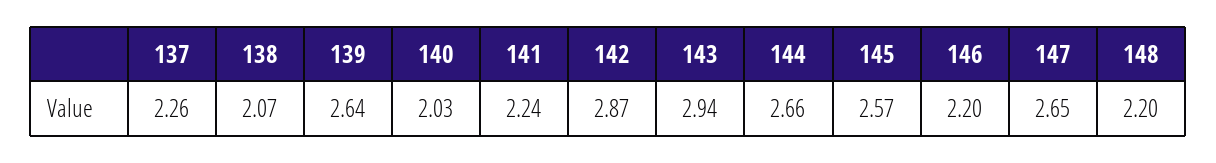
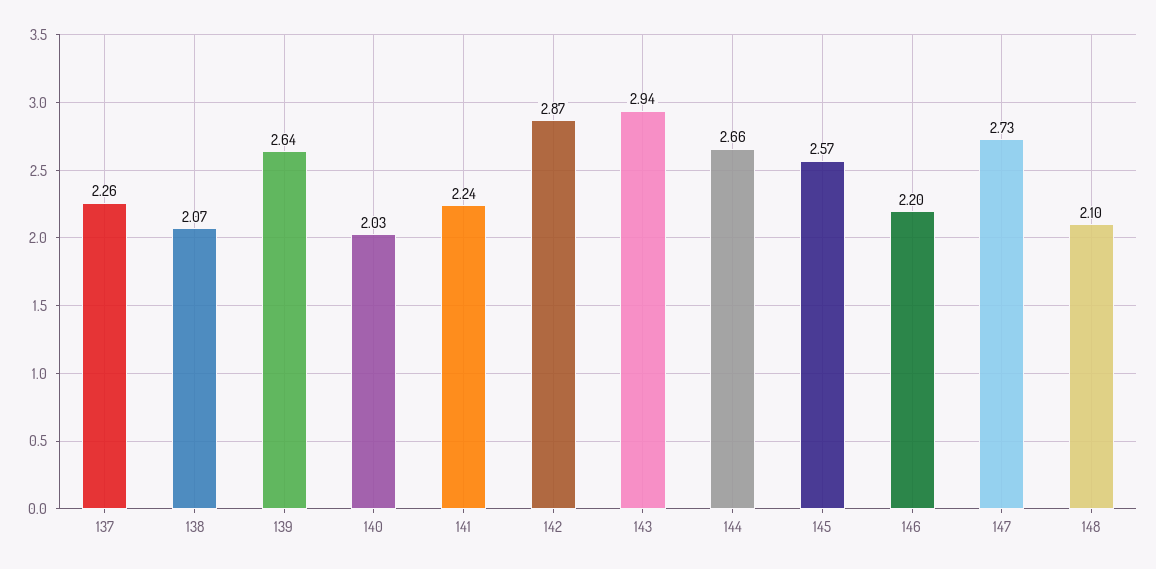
147: 2.65 -> 2.73
148: 2.2 -> 2.1

